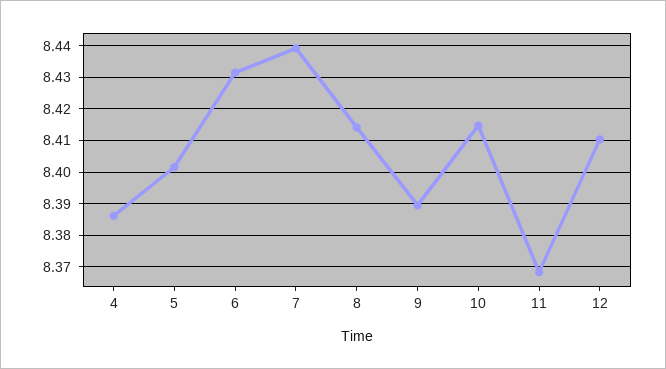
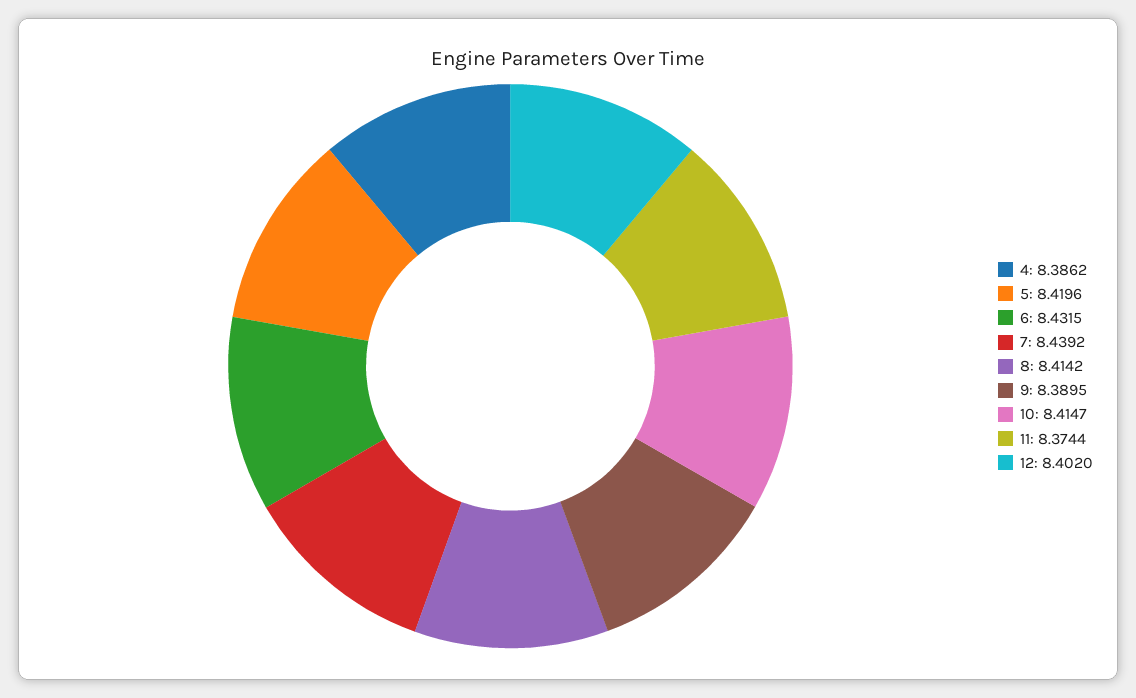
5: 8.402 -> 8.4196
11: 8.368 -> 8.3744
12: 8.41 -> 8.402

